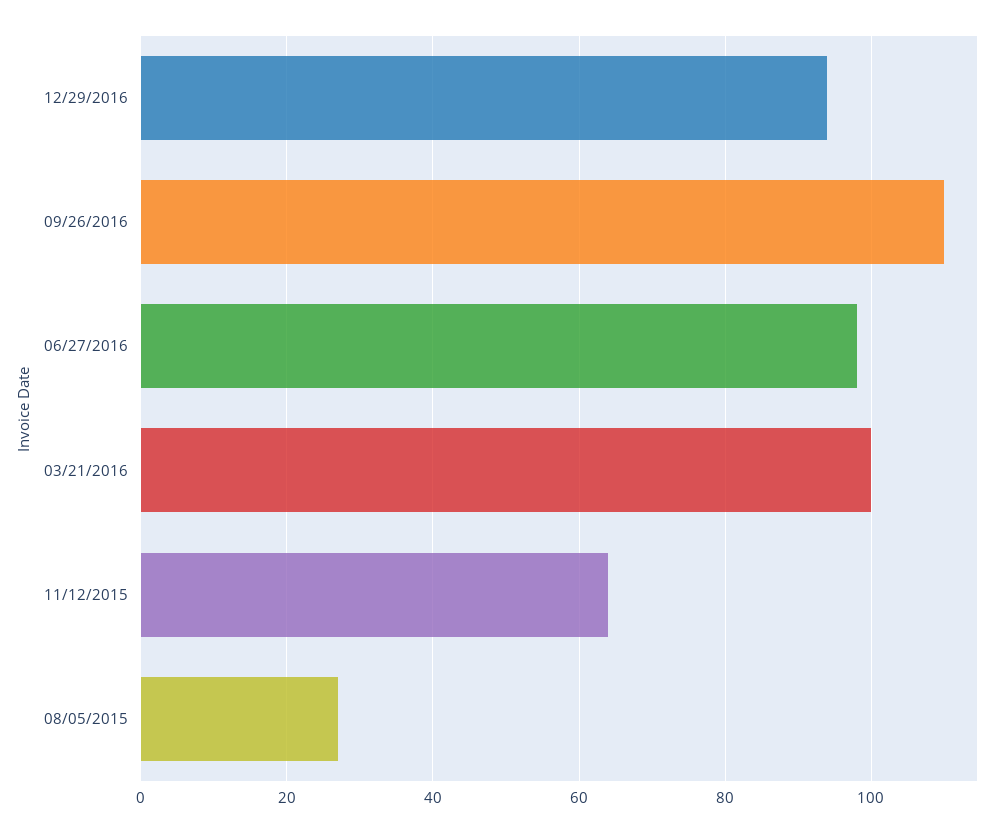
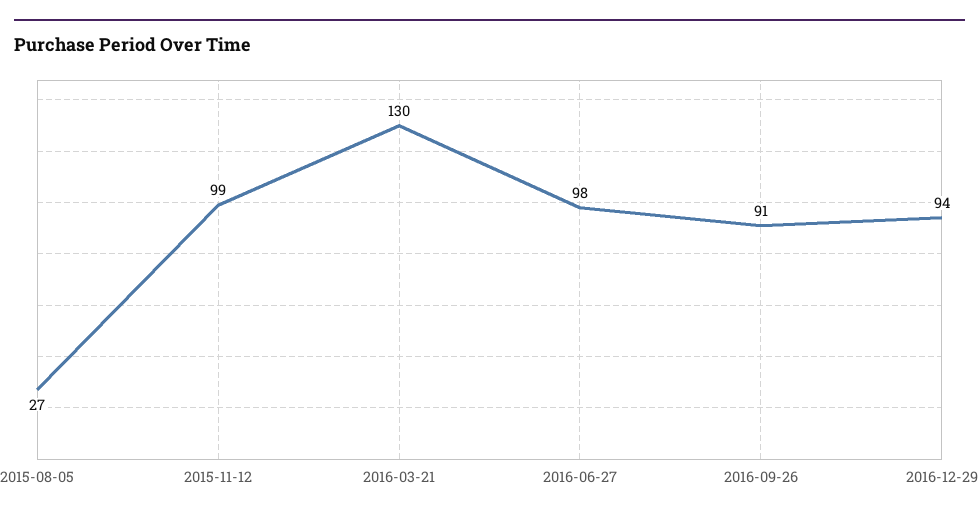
09/26/2016: 110 -> 91
03/21/2016: 100 -> 130
11/12/2015: 65 -> 99

